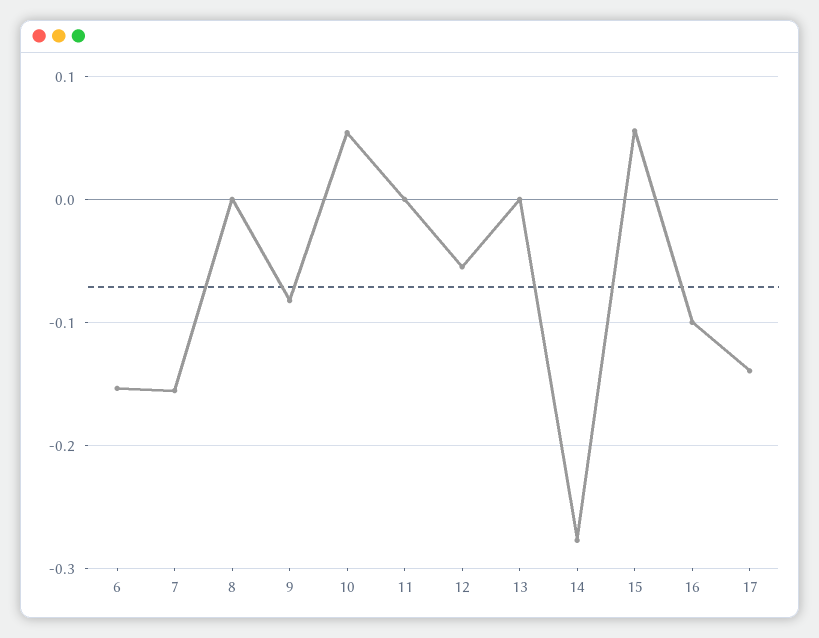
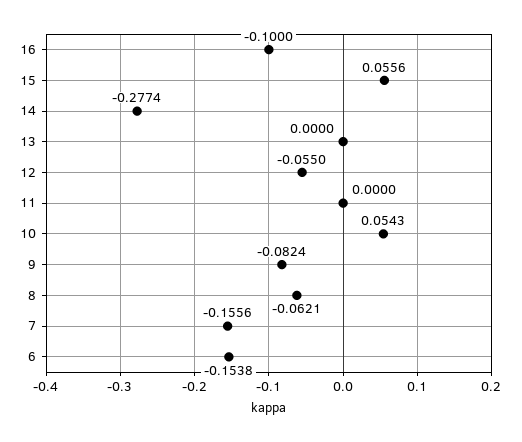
8: 0 -> -0.0621
17: -0.14 -> none

